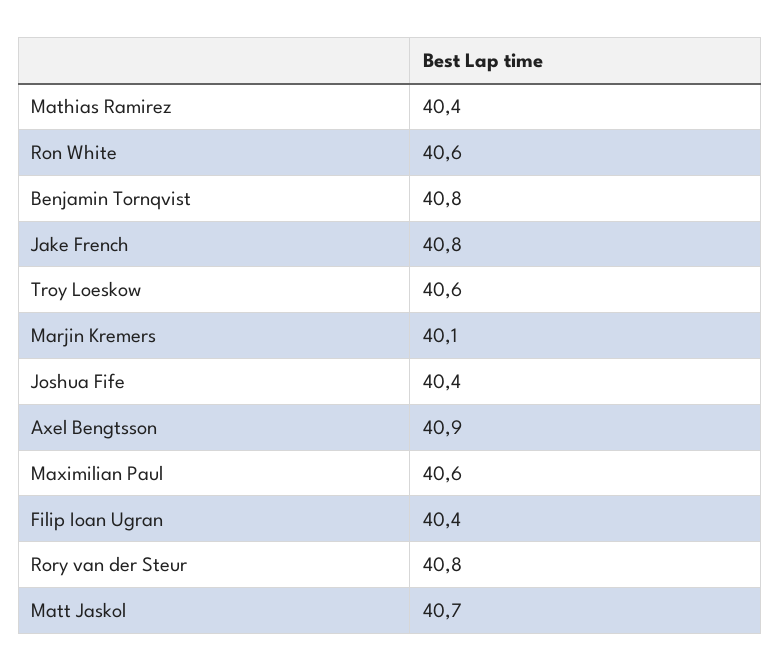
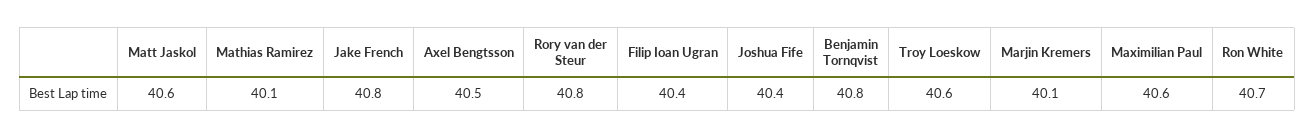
Mathias Ramirez: 40.4 -> 40.1
Ron White: 40.6 -> 40.7
Axel Bengtsson: 40.9 -> 40.5
Matt Jaskol: 40.7 -> 40.6

